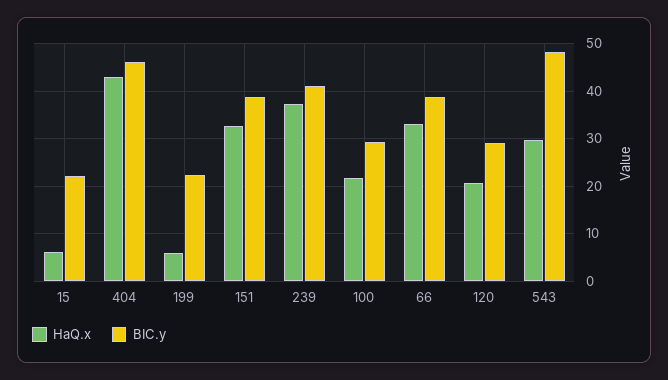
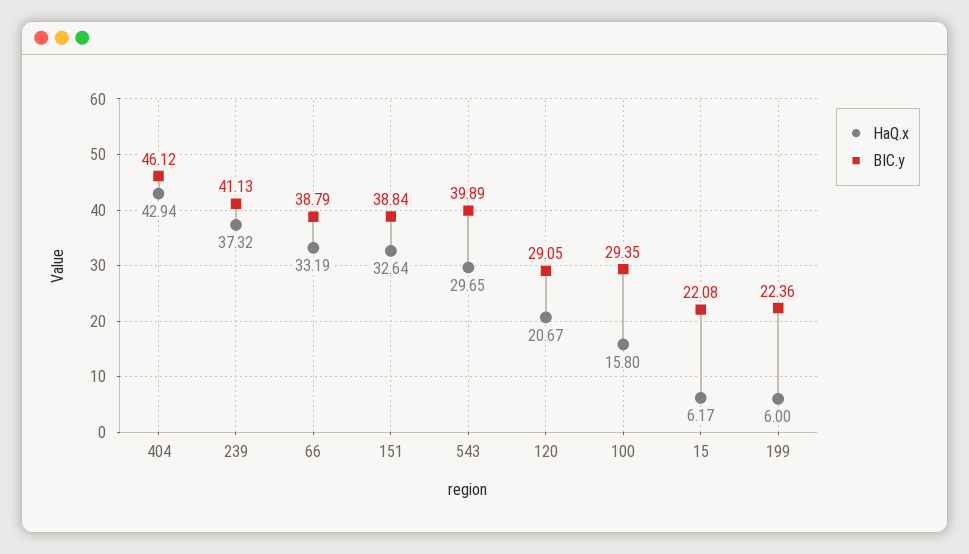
HaQ.x, 100: 22 -> 15.8
BIC.y, 543: 48 -> 39.89

